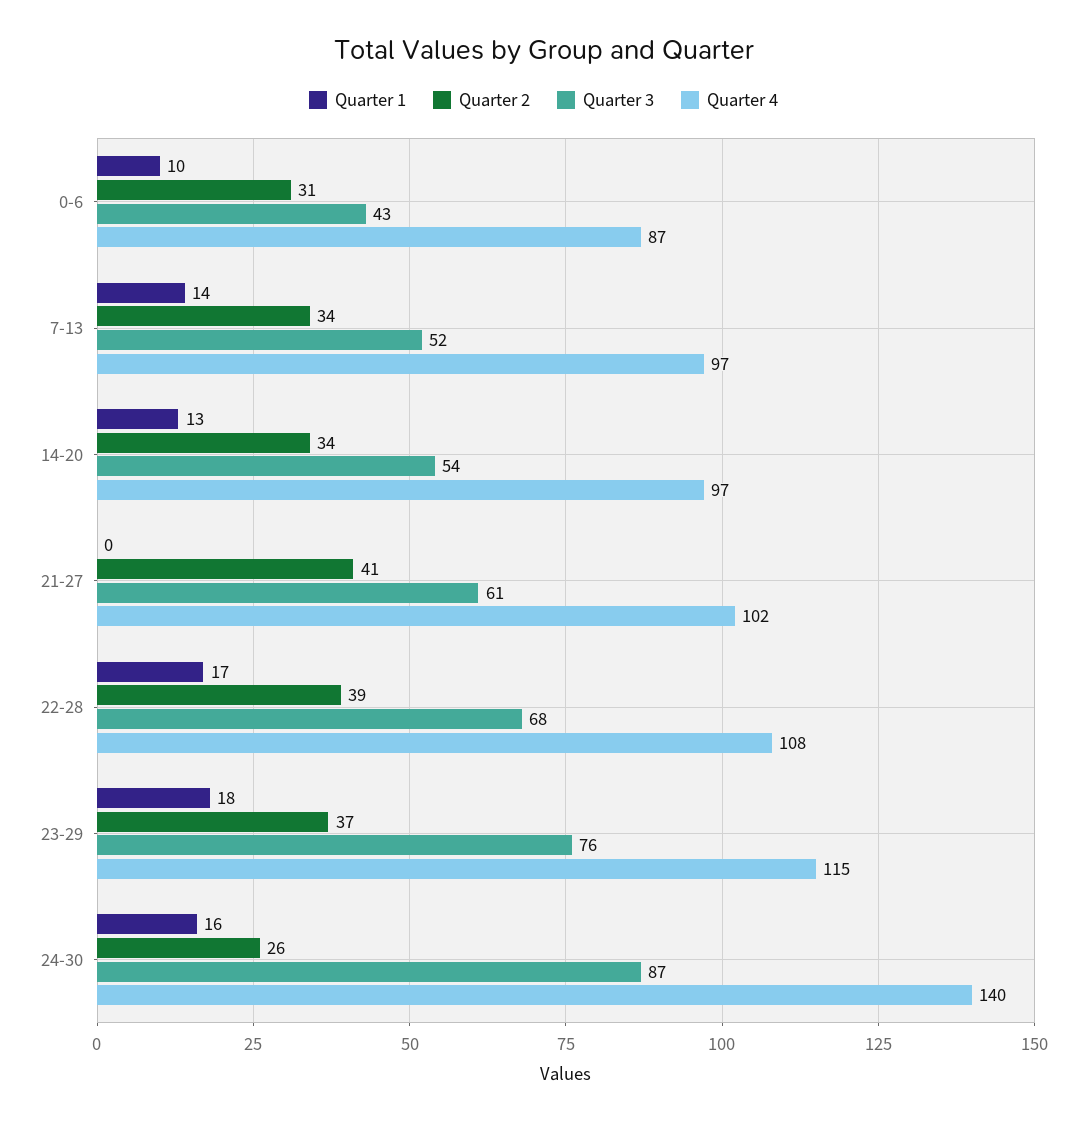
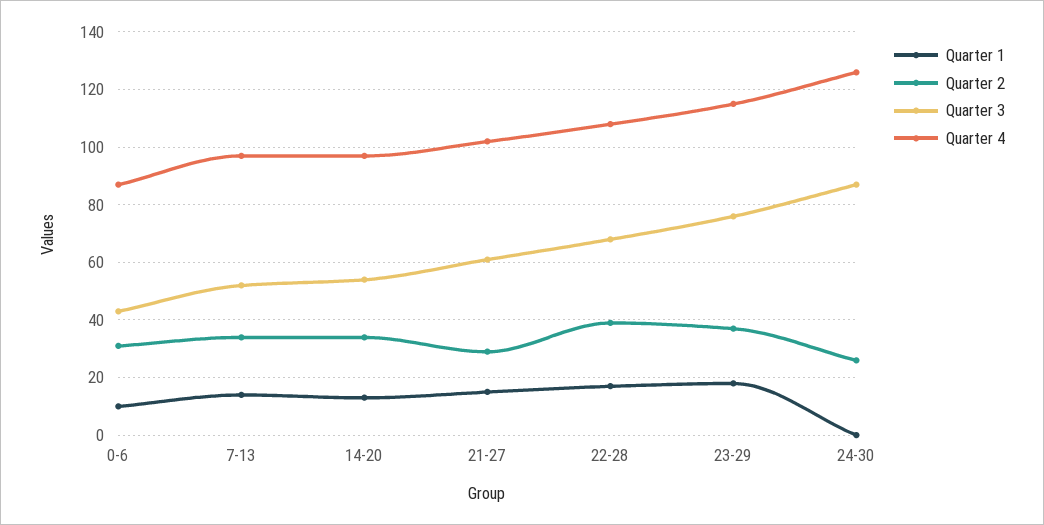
Quarter 1, 21-27: 0 -> 15
Quarter 2, 21-27: 41 -> 30
Quarter 1, 24-30: 16 -> 0
Quarter 4, 24-30: 140 -> 125

